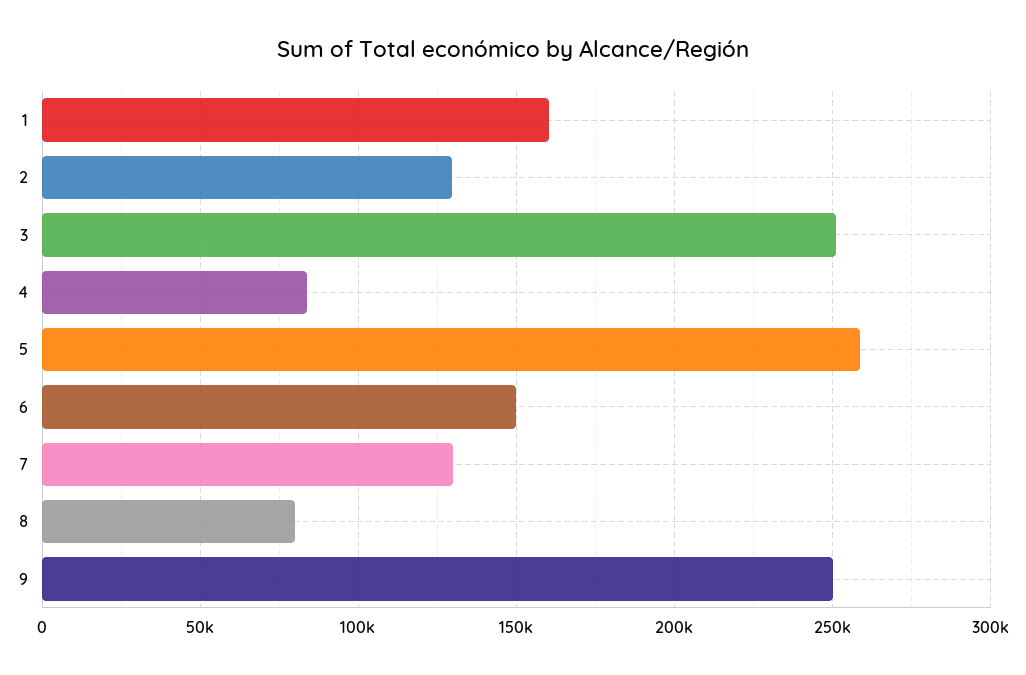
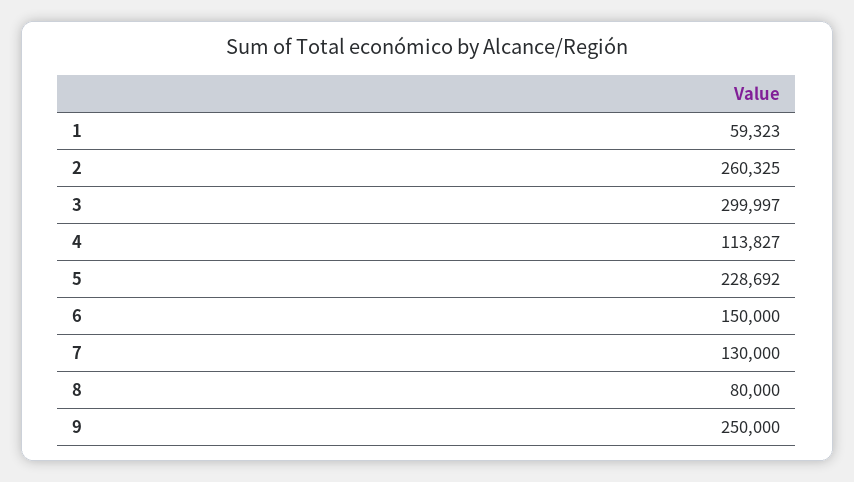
1: 160000 -> 59323
2: 130000 -> 260325
3: 250000 -> 299997
4: 85000 -> 113827
5: 260000 -> 228692

